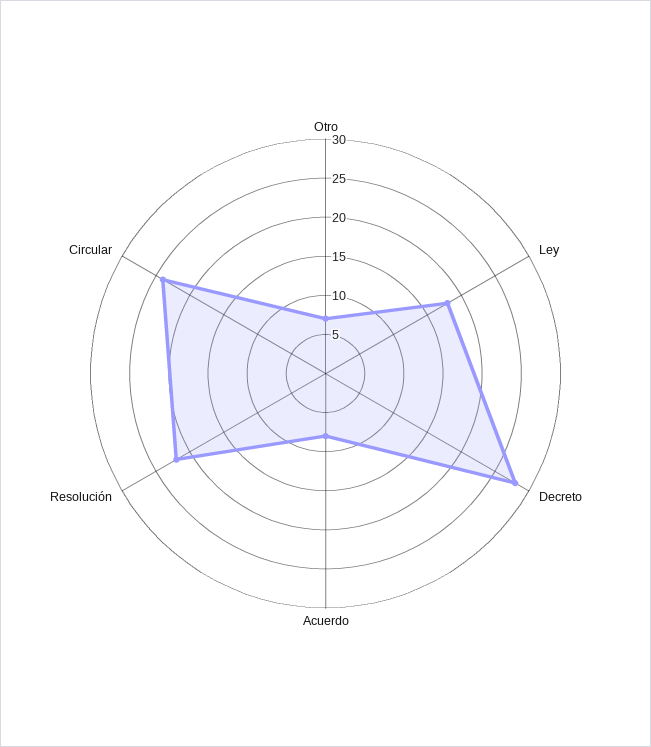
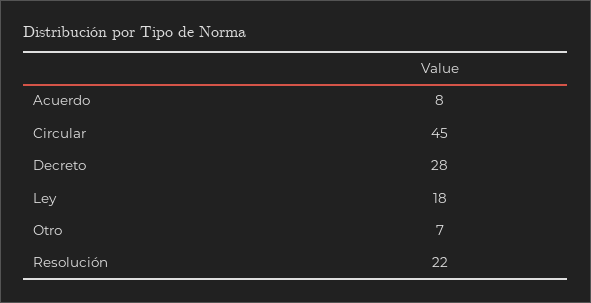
Circular: 25 -> 45

